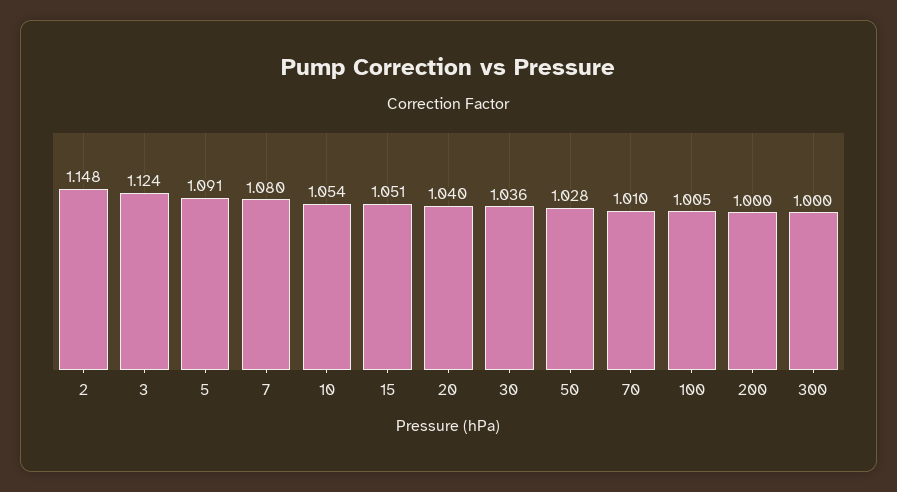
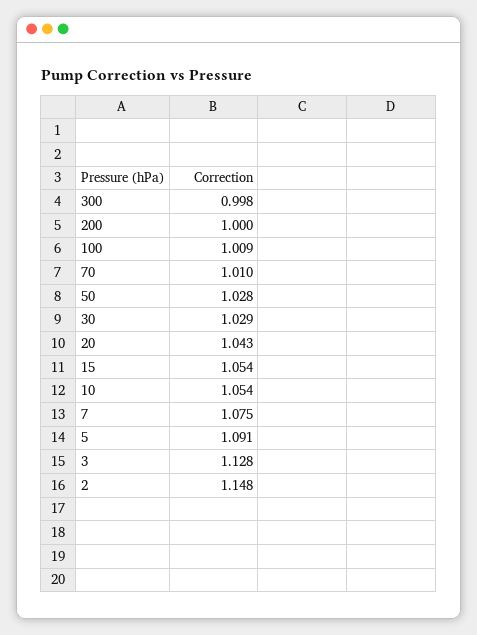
3: 1.124 -> 1.128
7: 1.08 -> 1.075
15: 1.051 -> 1.054
20: 1.04 -> 1.043
30: 1.036 -> 1.029
100: 1.005 -> 1.009
300: 1 -> 0.998

